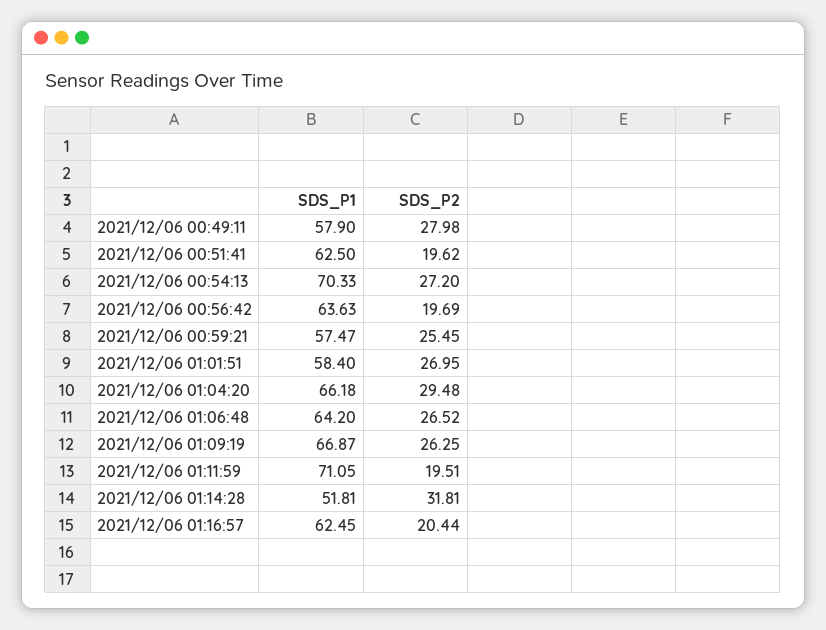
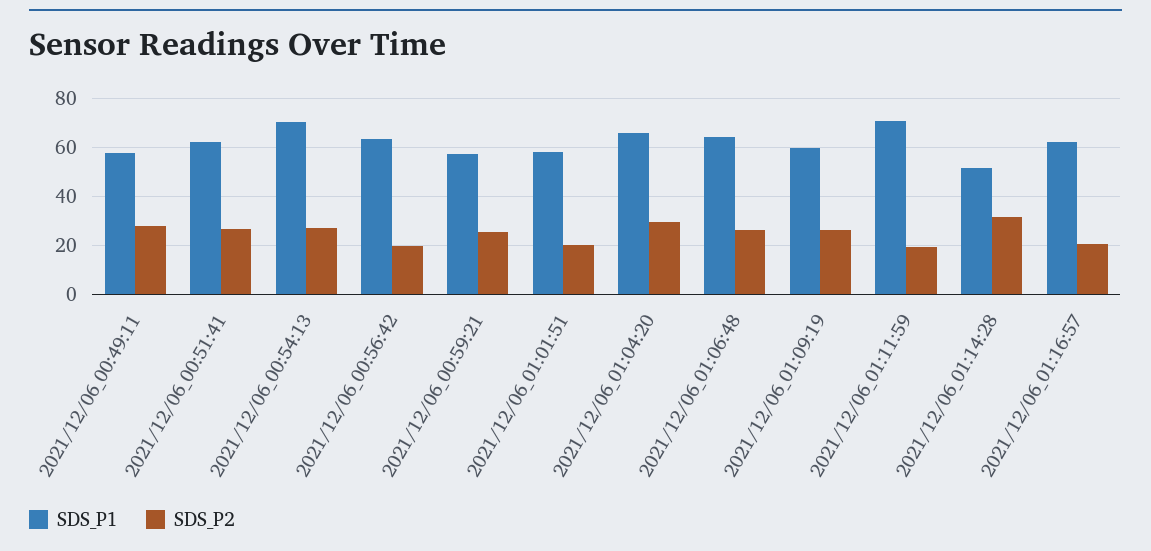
SDS_P2, 2021/12/06 00:51:41: 19.62 -> 27.5
SDS_P2, 2021/12/06 01:01:51: 26.95 -> 20
SDS_P1, 2021/12/06 01:09:19: 66.87 -> 60

